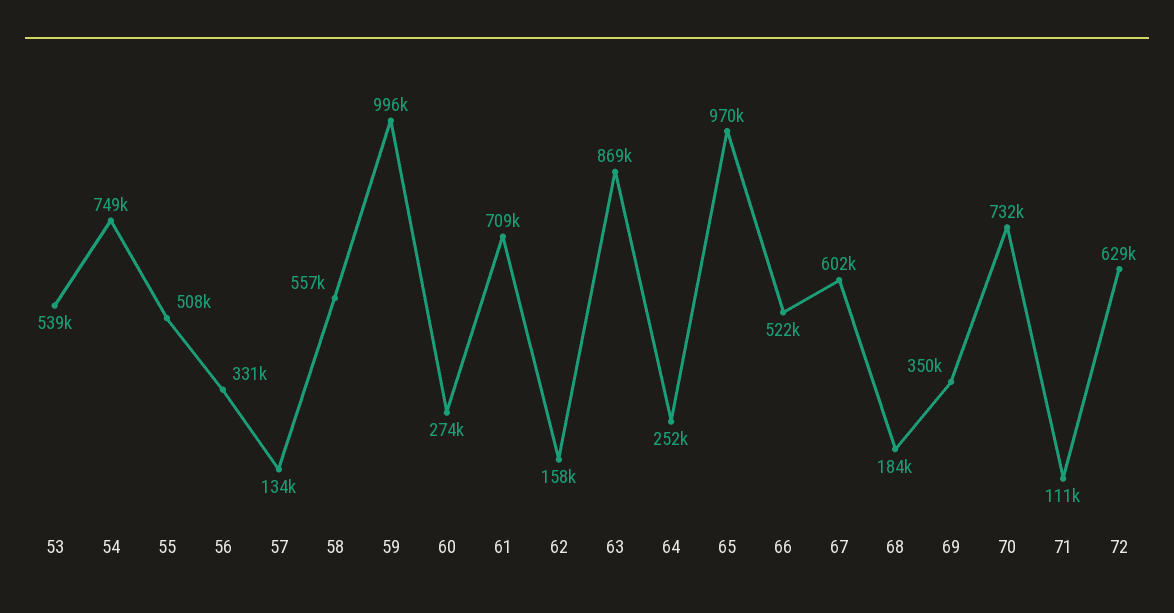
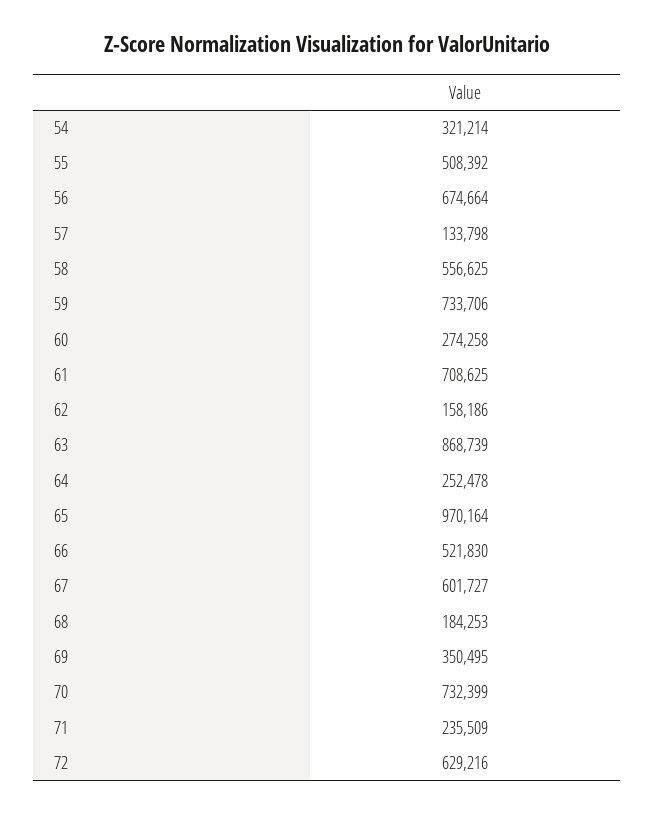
53: 539000 -> none
54: 749000 -> 321214
56: 331000 -> 674664
59: 996000 -> 733706
71: 111000 -> 235509

